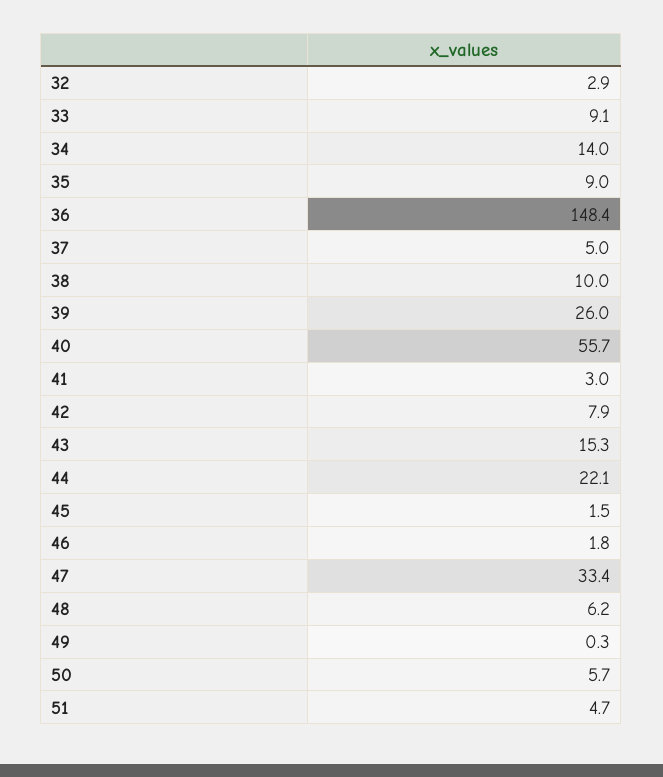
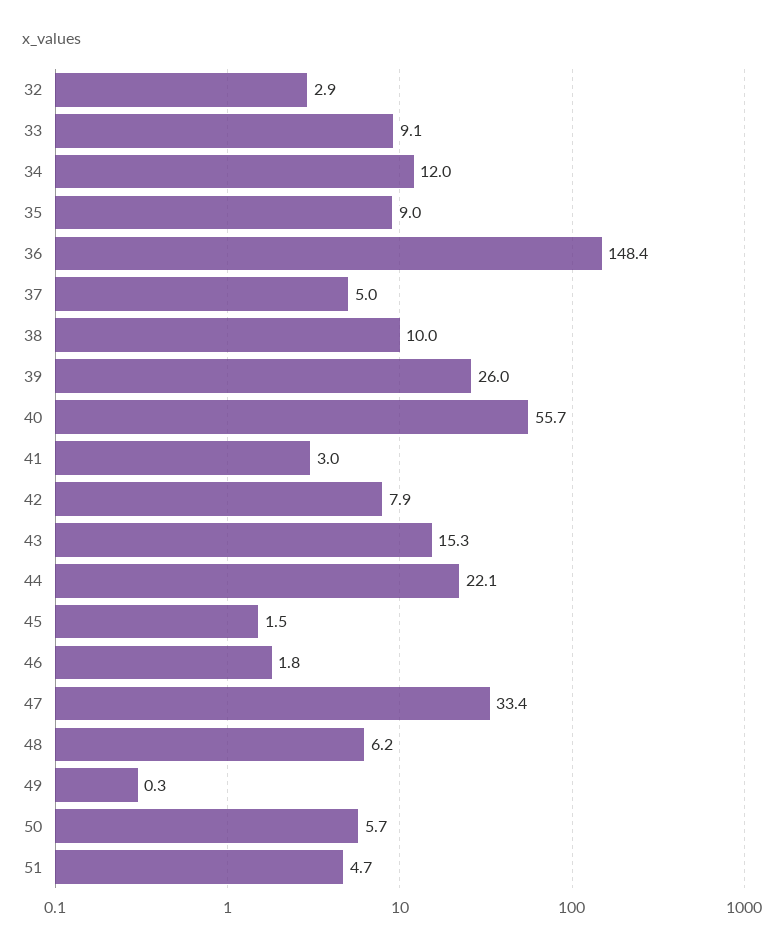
34: 14 -> 12

